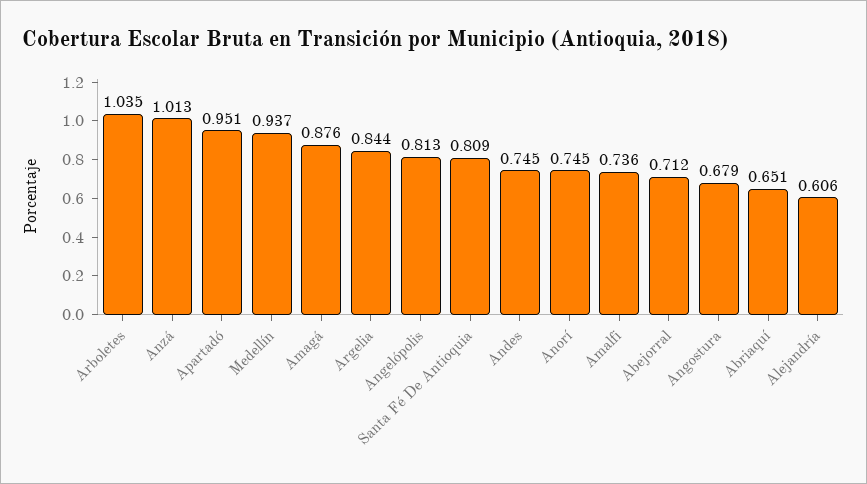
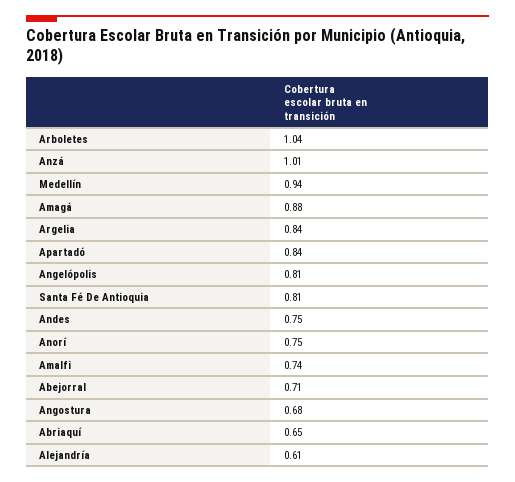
Apartadó: 0.951 -> 0.84

